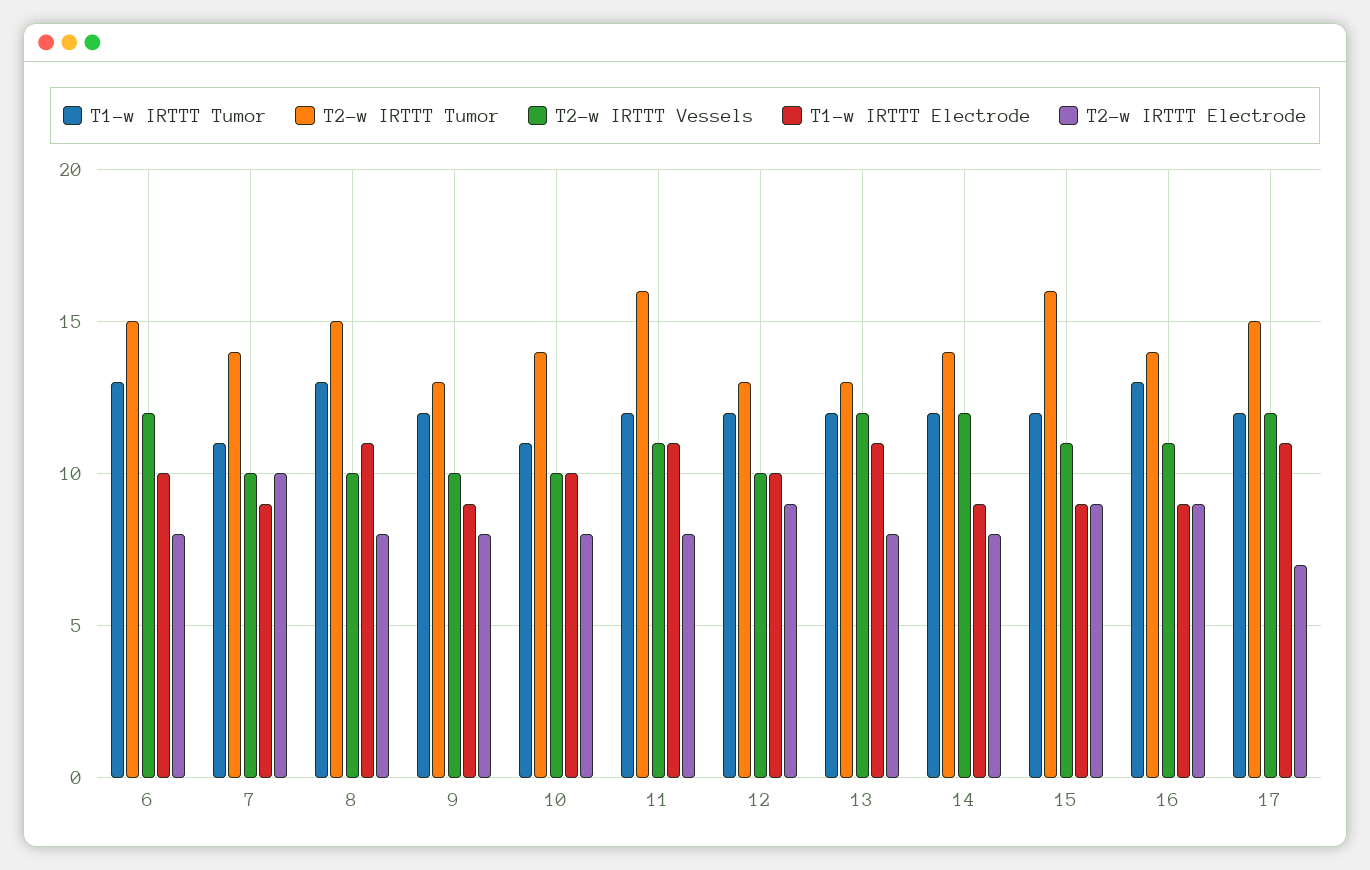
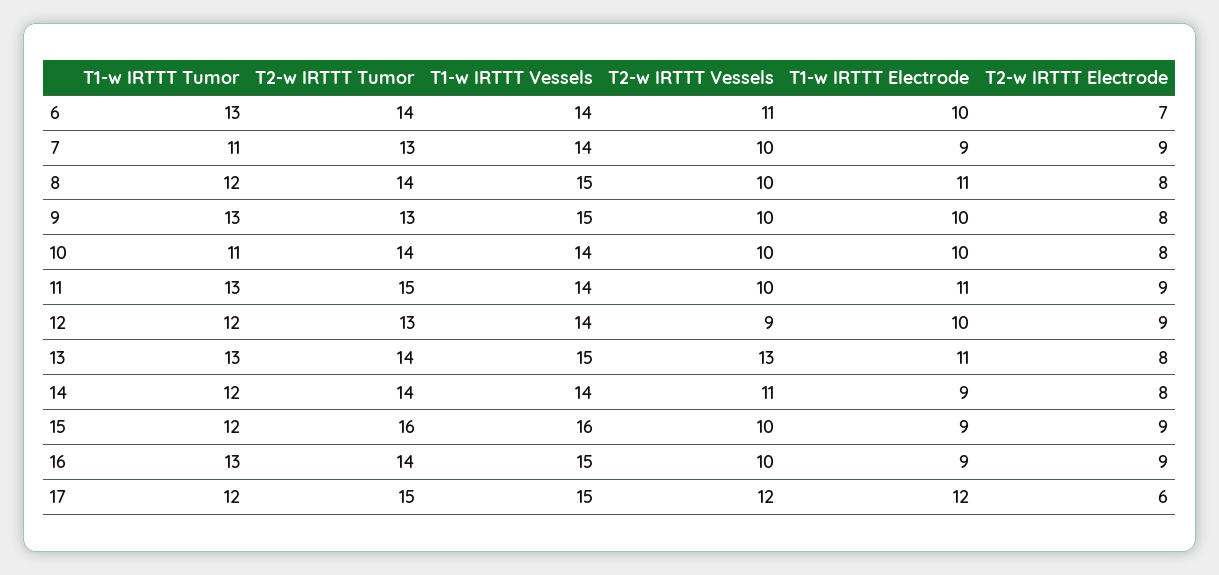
T2-w IRTTT Tumor, 6: 15 -> 14
T2-w IRTTT Vessels, 6: 12 -> 11
T2-w IRTTT Electrode, 6: 8 -> 7
T2-w IRTTT Tumor, 7: 14 -> 13
T2-w IRTTT Electrode, 7: 10 -> 9
T1-w IRTTT Tumor, 8: 13 -> 12
T2-w IRTTT Tumor, 8: 15 -> 14
T1-w IRTTT Tumor, 9: 12 -> 13
T1-w IRTTT Electrode, 9: 9 -> 10
T1-w IRTTT Tumor, 11: 12 -> 13
T2-w IRTTT Tumor, 11: 16 -> 15
T2-w IRTTT Vessels, 11: 11 -> 10
T2-w IRTTT Electrode, 11: 8 -> 9
T2-w IRTTT Vessels, 12: 10 -> 9
T1-w IRTTT Tumor, 13: 12 -> 13
T2-w IRTTT Tumor, 13: 13 -> 14
T2-w IRTTT Vessels, 13: 12 -> 13
T2-w IRTTT Vessels, 14: 12 -> 11
T2-w IRTTT Vessels, 15: 11 -> 10
T2-w IRTTT Vessels, 16: 11 -> 10
T1-w IRTTT Electrode, 17: 11 -> 12
T2-w IRTTT Electrode, 17: 7 -> 6
T1-w IRTTT Vessels, 6: none -> 14
T1-w IRTTT Vessels, 7: none -> 14
T1-w IRTTT Vessels, 8: none -> 15
T1-w IRTTT Vessels, 9: none -> 15
T1-w IRTTT Vessels, 10: none -> 14
T1-w IRTTT Vessels, 11: none -> 14
T1-w IRTTT Vessels, 12: none -> 14
T1-w IRTTT Vessels, 13: none -> 15
T1-w IRTTT Vessels, 14: none -> 14
T1-w IRTTT Vessels, 15: none -> 16
T1-w IRTTT Vessels, 16: none -> 15
T1-w IRTTT Vessels, 17: none -> 15

